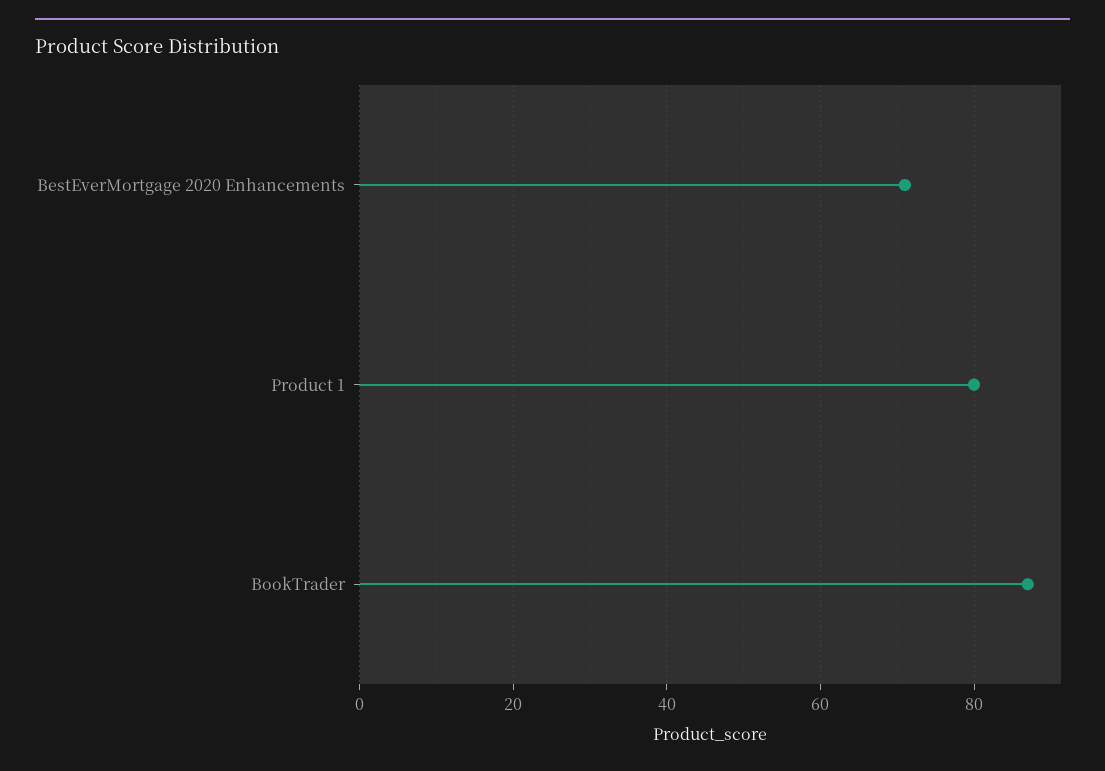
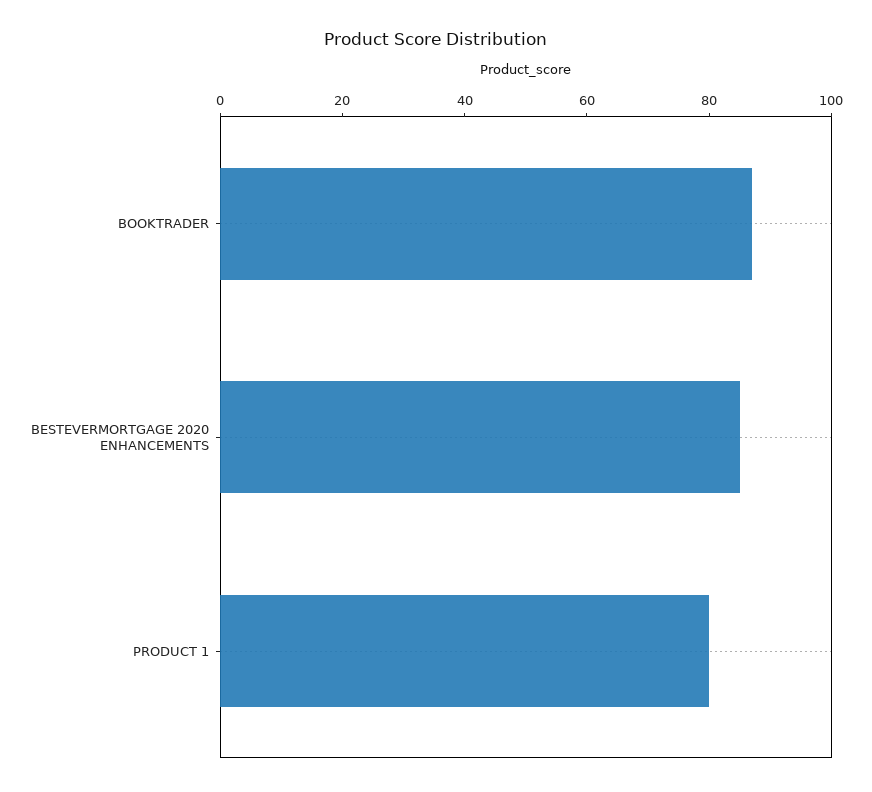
BestEverMortgage 2020 Enhancements: 70 -> 85

